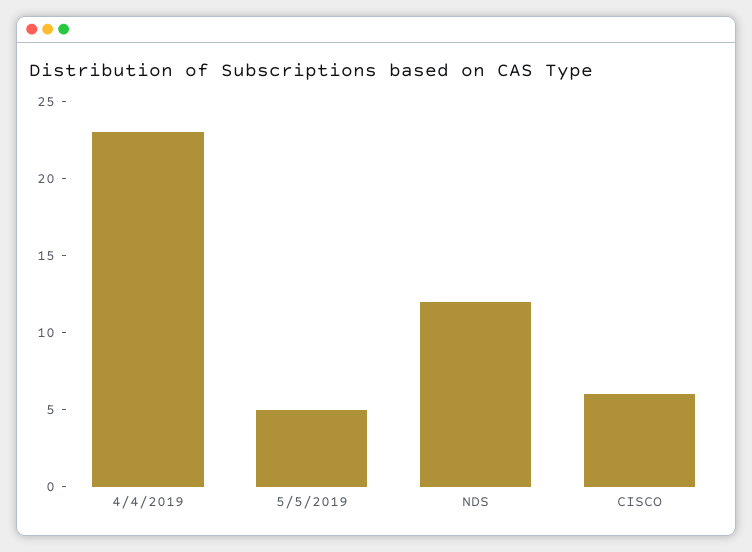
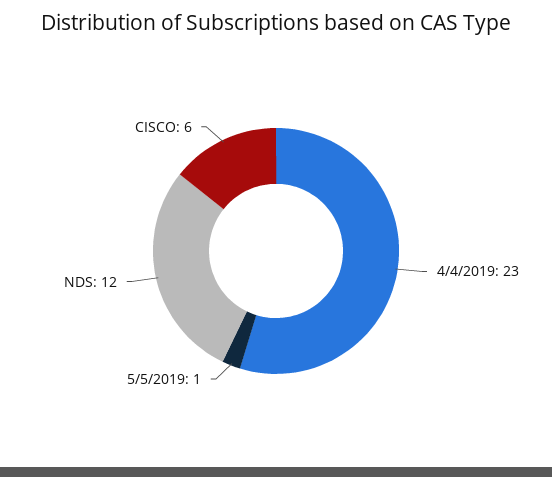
5/5/2019: 5 -> 1

